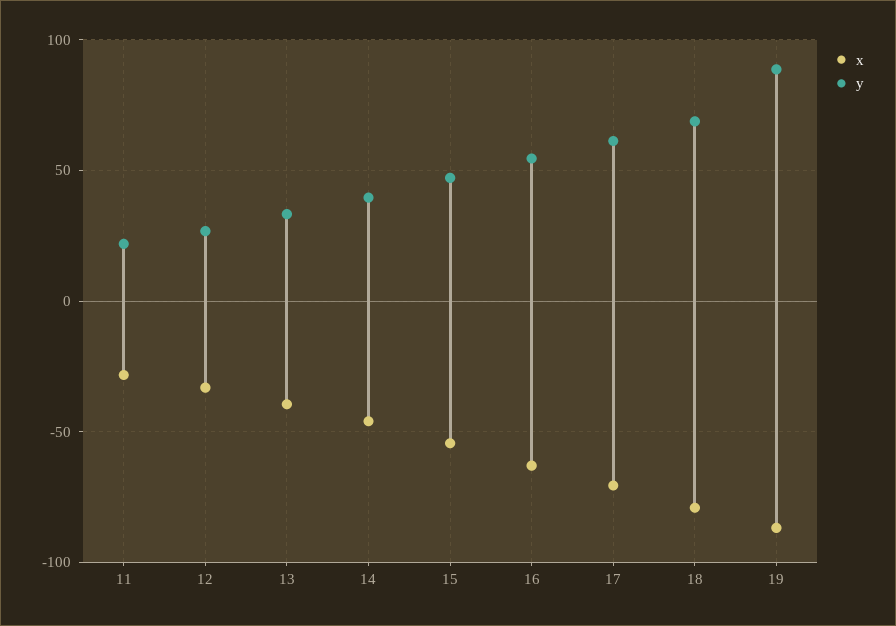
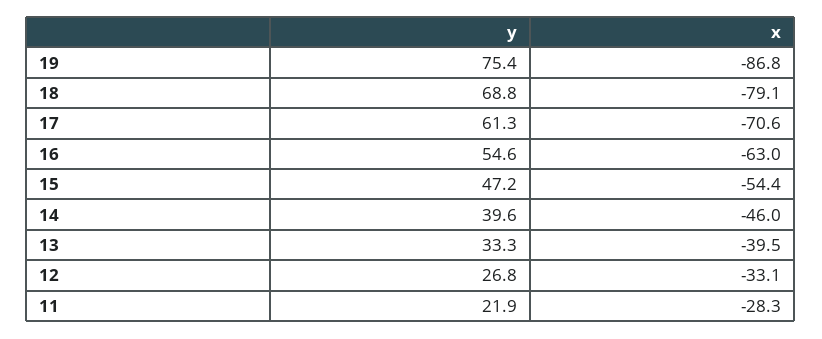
y, 19: 90 -> 75.4

